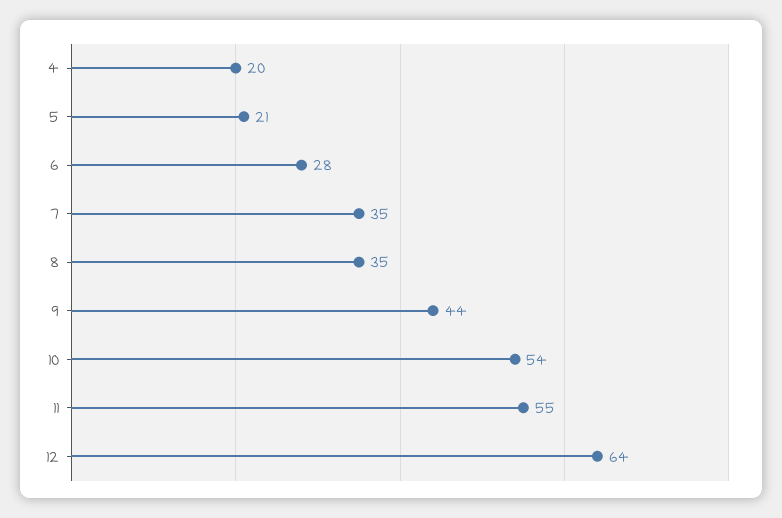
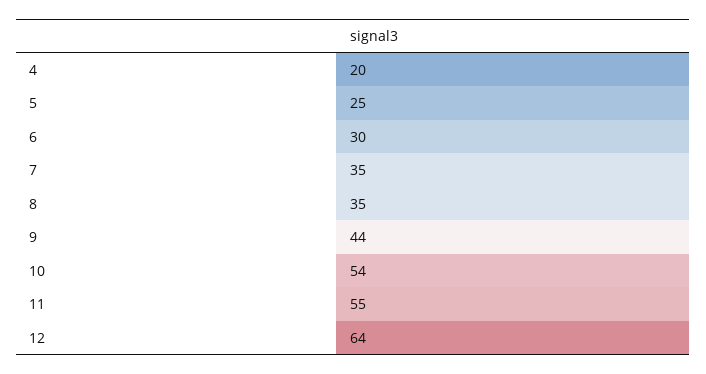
5: 21 -> 25
6: 28 -> 30

